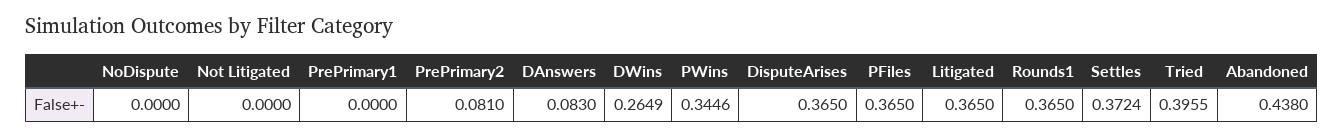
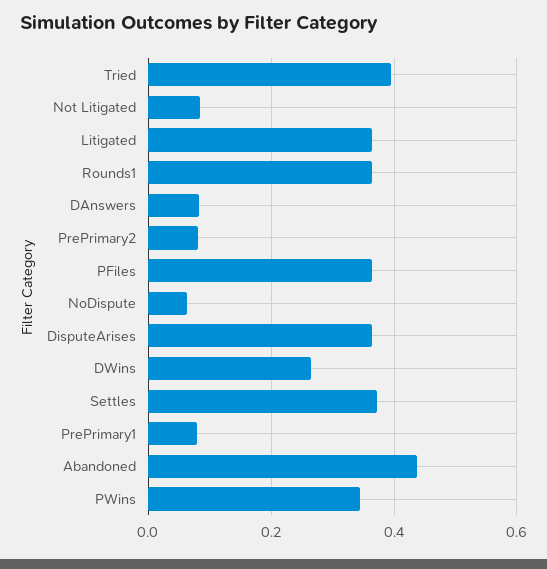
NoDispute: 0 -> 0.06
Not Litigated: 0 -> 0.08
PrePrimary1: 0 -> 0.08

